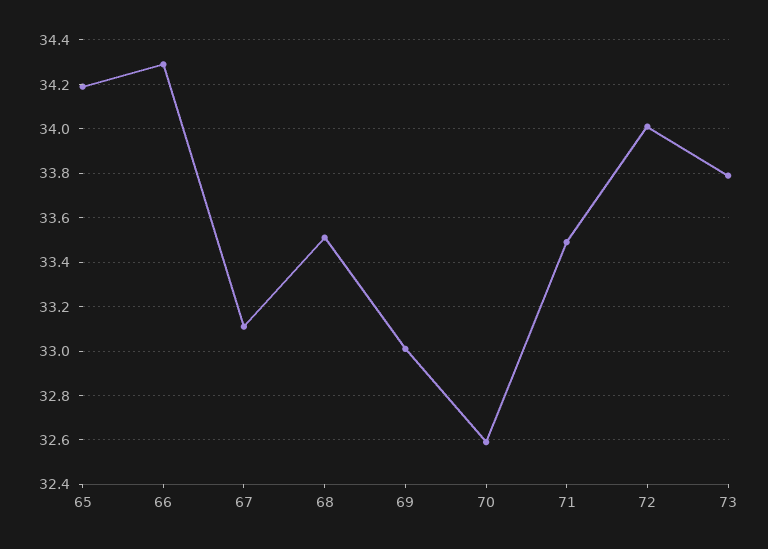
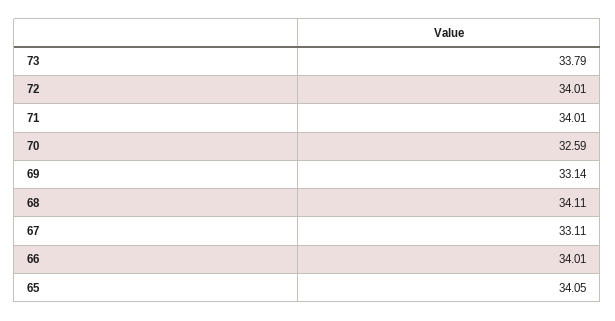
65: 34.2 -> 34.05
66: 34.3 -> 34.01
68: 33.5 -> 34.11
69: 33 -> 33.14
71: 33.5 -> 34.01

